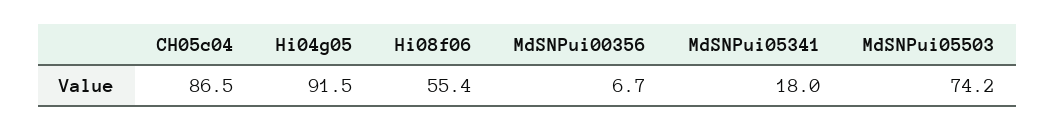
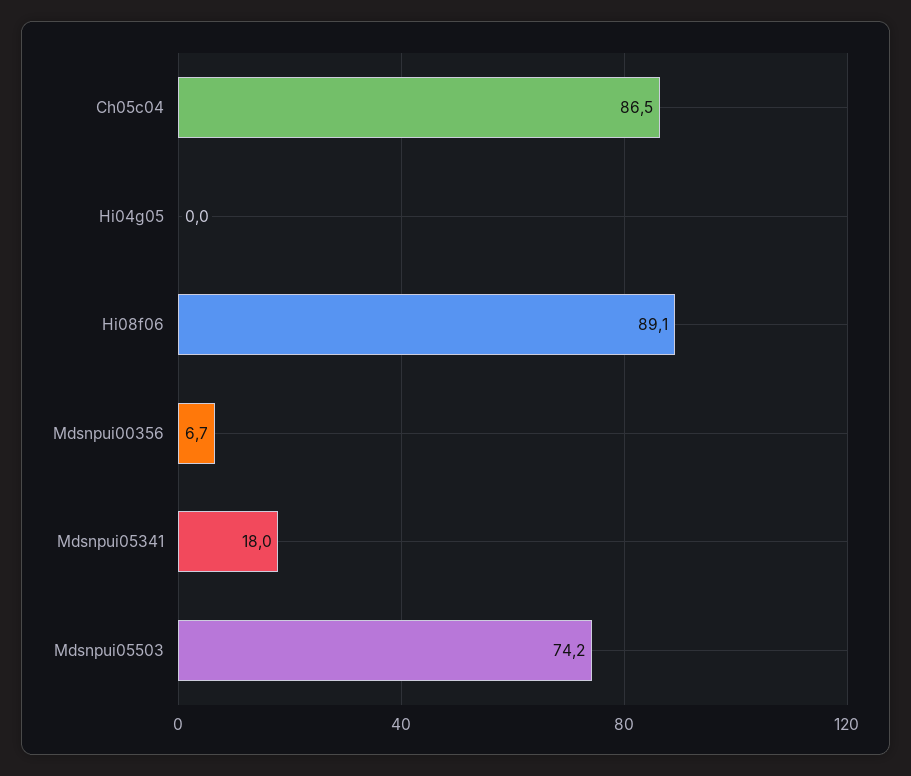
Hi04g05: 91.5 -> 0
Hi08f06: 55.4 -> 89.1

